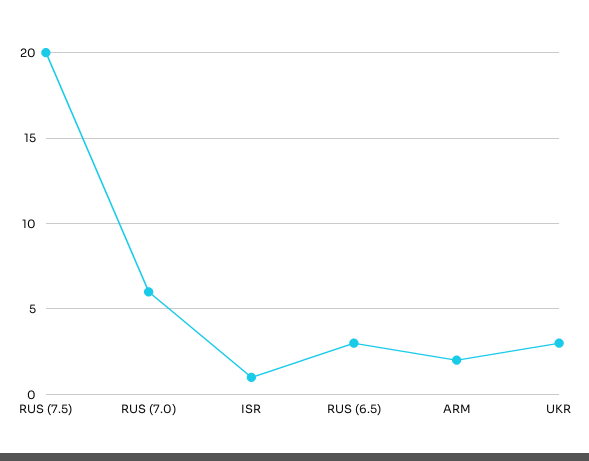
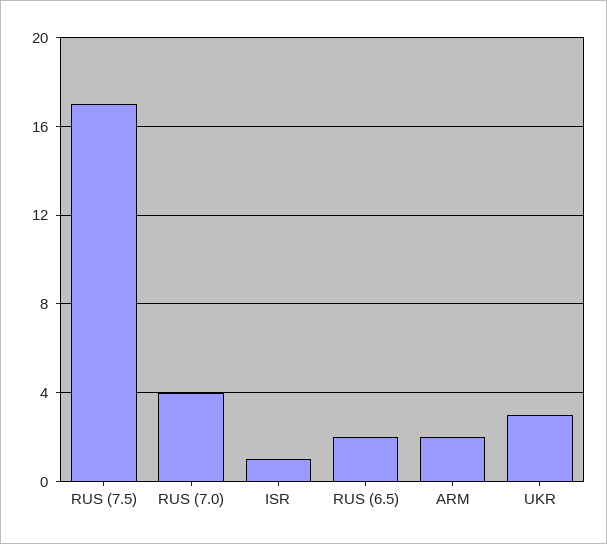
RUS (7.5): 20 -> 17
RUS (7.0): 6 -> 4
RUS (6.5): 3 -> 2

